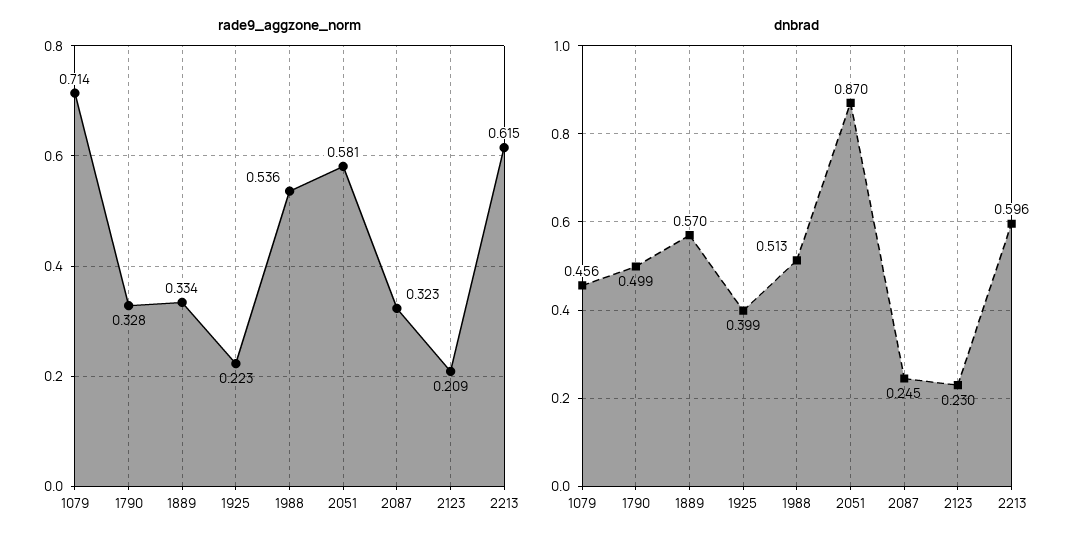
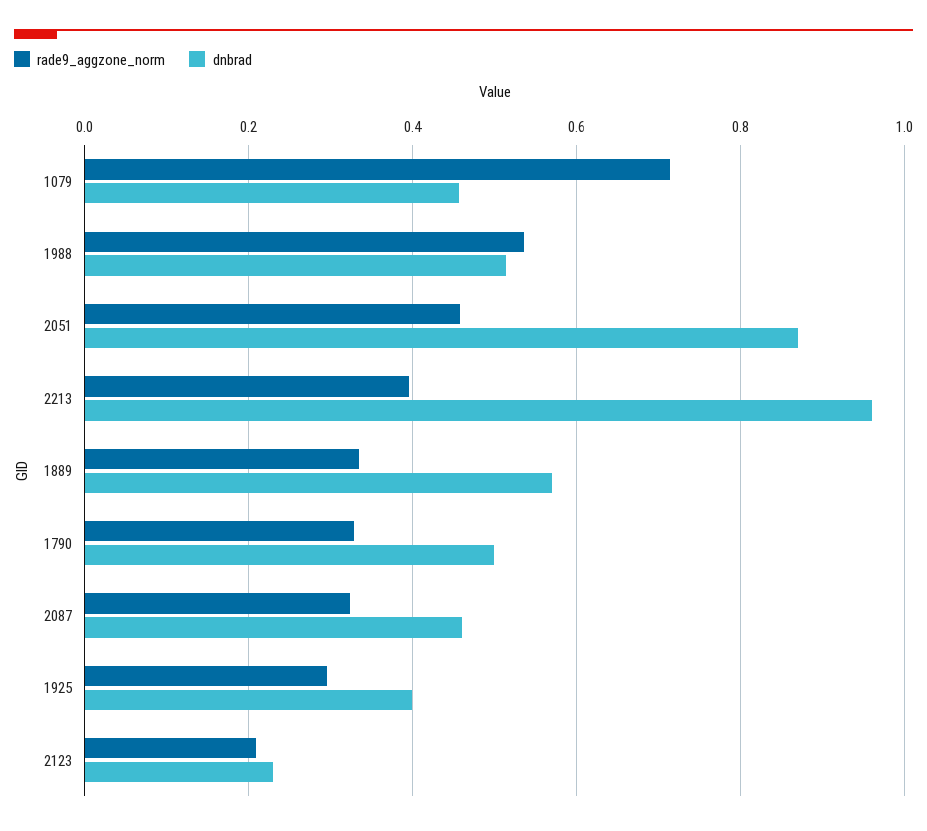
rade9_aggzone_norm, 1925: 0.223 -> 0.3
rade9_aggzone_norm, 2051: 0.581 -> 0.46
rade9_aggzone_norm, 2213: 0.615 -> 0.4
dnbrad, 2087: 0.245 -> 0.46
dnbrad, 2213: 0.596 -> 0.96

